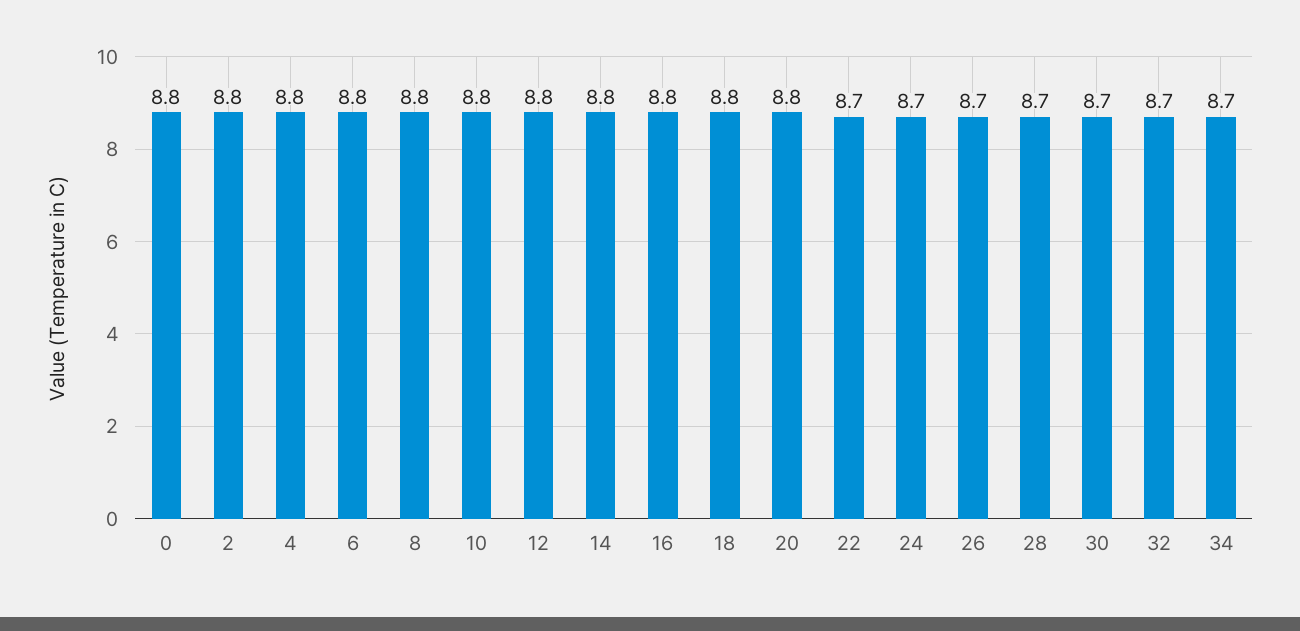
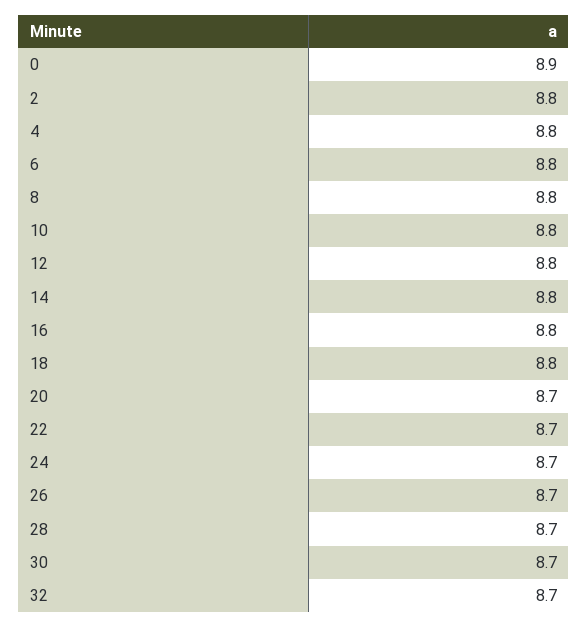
0: 8.8 -> 8.9
20: 8.8 -> 8.7
34: 8.7 -> none

